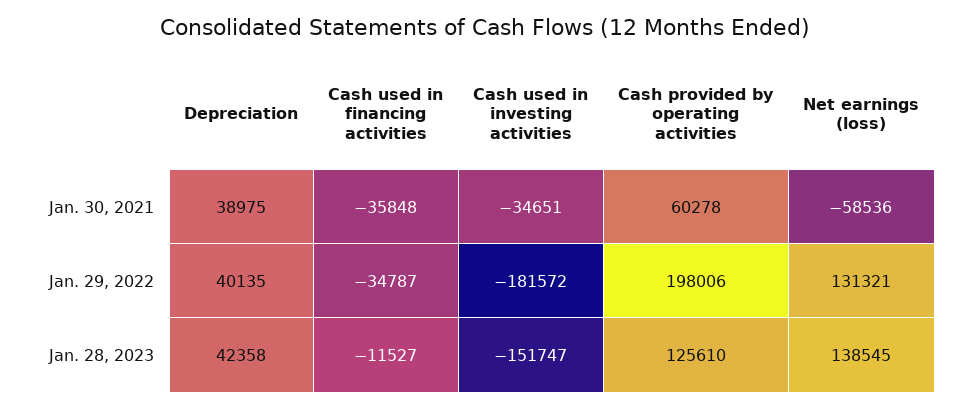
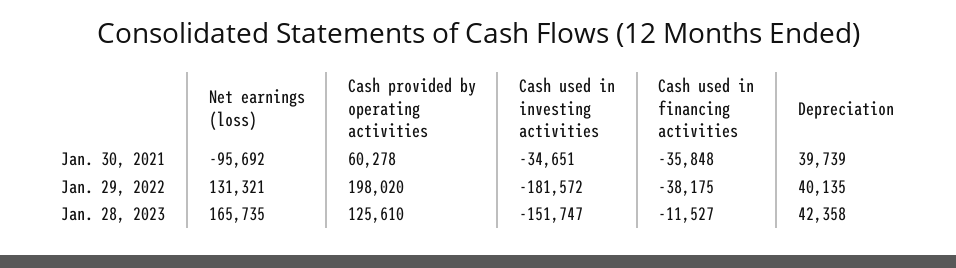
Depreciation, Jan. 30, 2021: 38975 -> 39739
Net earnings (loss), Jan. 30, 2021: -58536 -> -95692
Cash used in financing activities, Jan. 29, 2022: -34787 -> -38175
Cash provided by operating activities, Jan. 29, 2022: 198006 -> 198020
Net earnings (loss), Jan. 28, 2023: 138545 -> 165735

